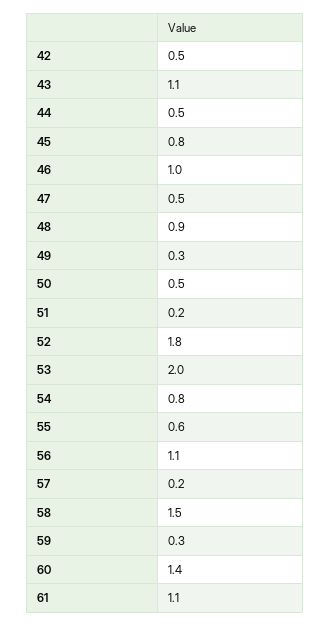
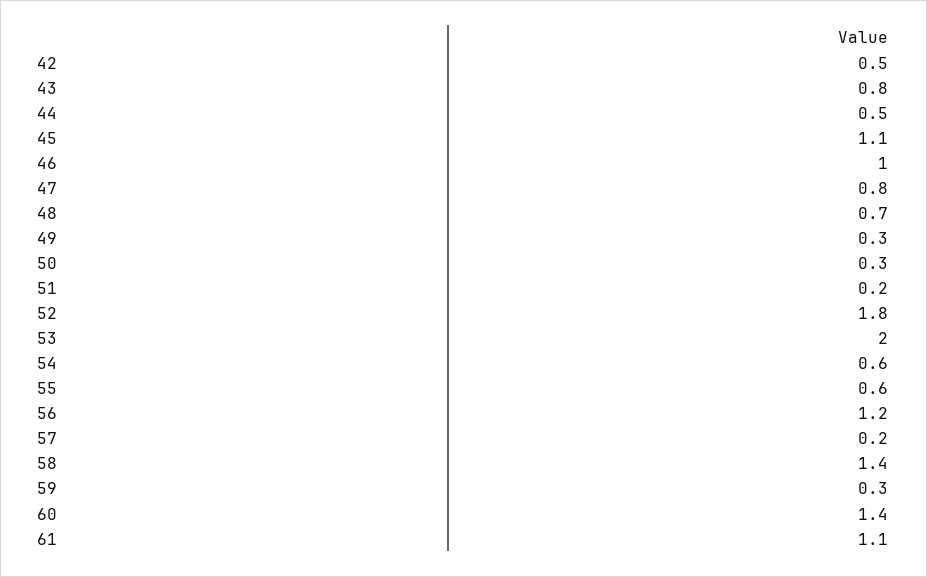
43: 1.1 -> 0.8
45: 0.8 -> 1.1
47: 0.5 -> 0.8
48: 0.9 -> 0.7
50: 0.5 -> 0.3
54: 0.8 -> 0.6
56: 1.1 -> 1.2
58: 1.5 -> 1.4

